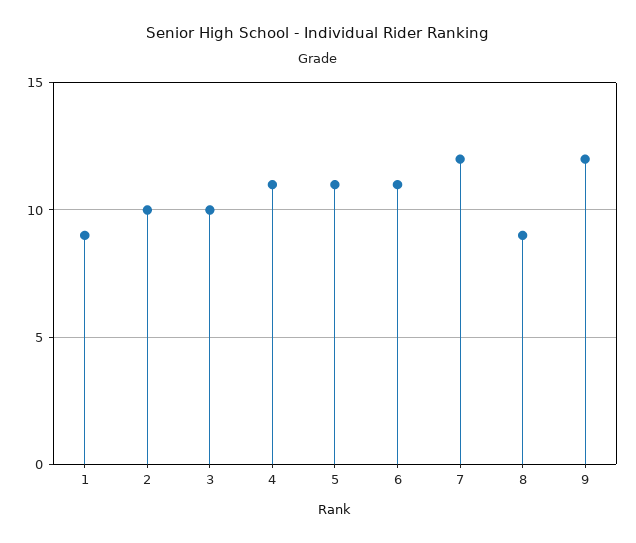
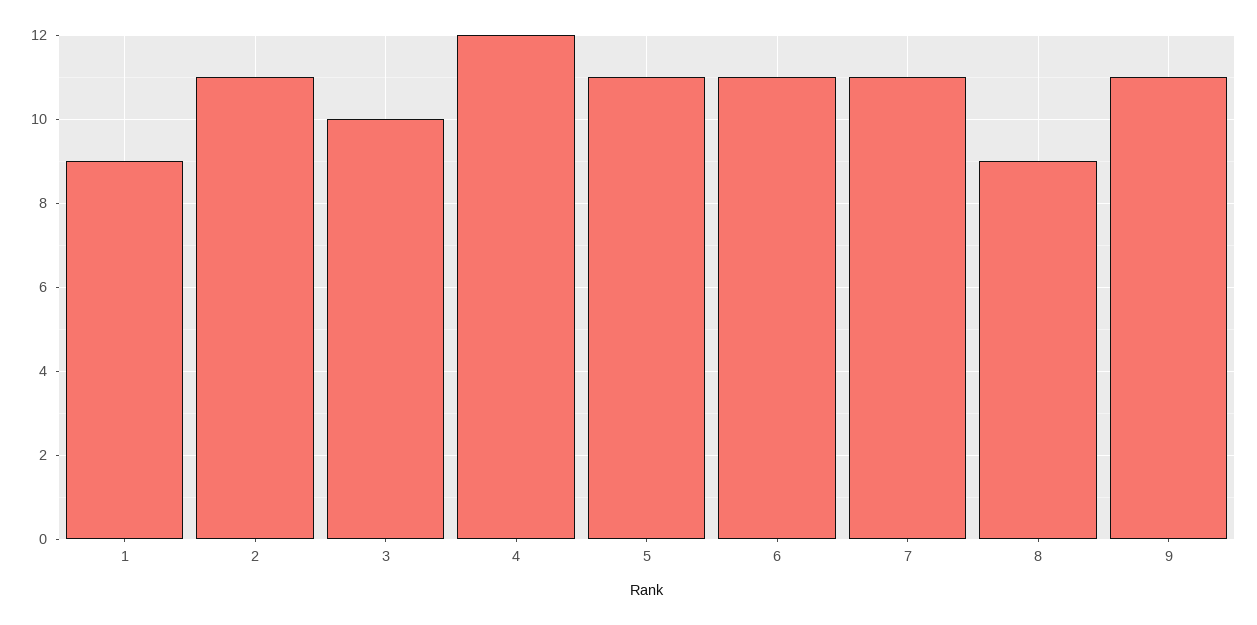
2: 10 -> 11
4: 11 -> 12
7: 12 -> 11
9: 12 -> 11

